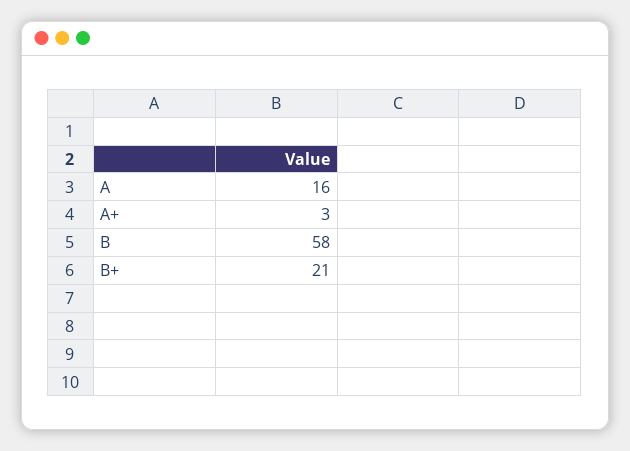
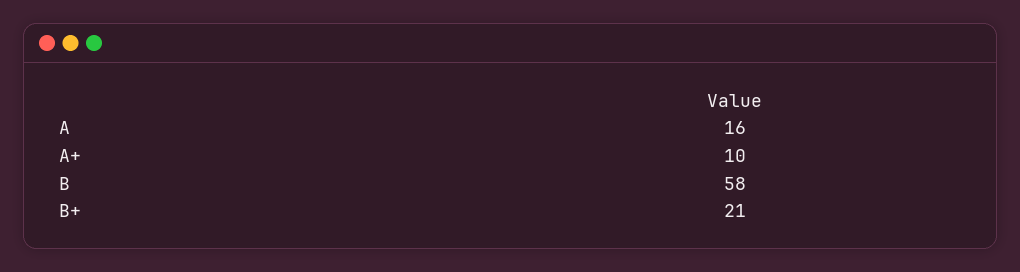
A+: 3 -> 10

